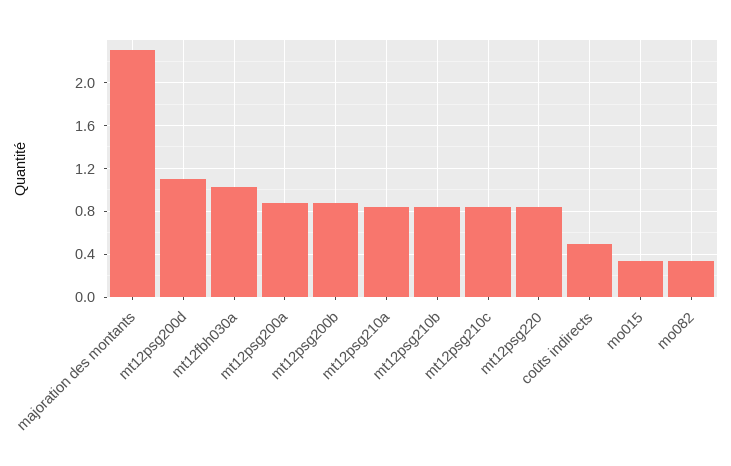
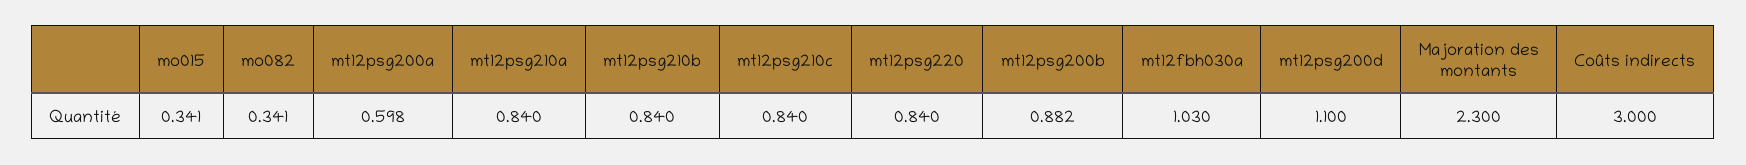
mt12psg200a: 0.9 -> 0.598
coûts indirects: 0.5 -> 3

